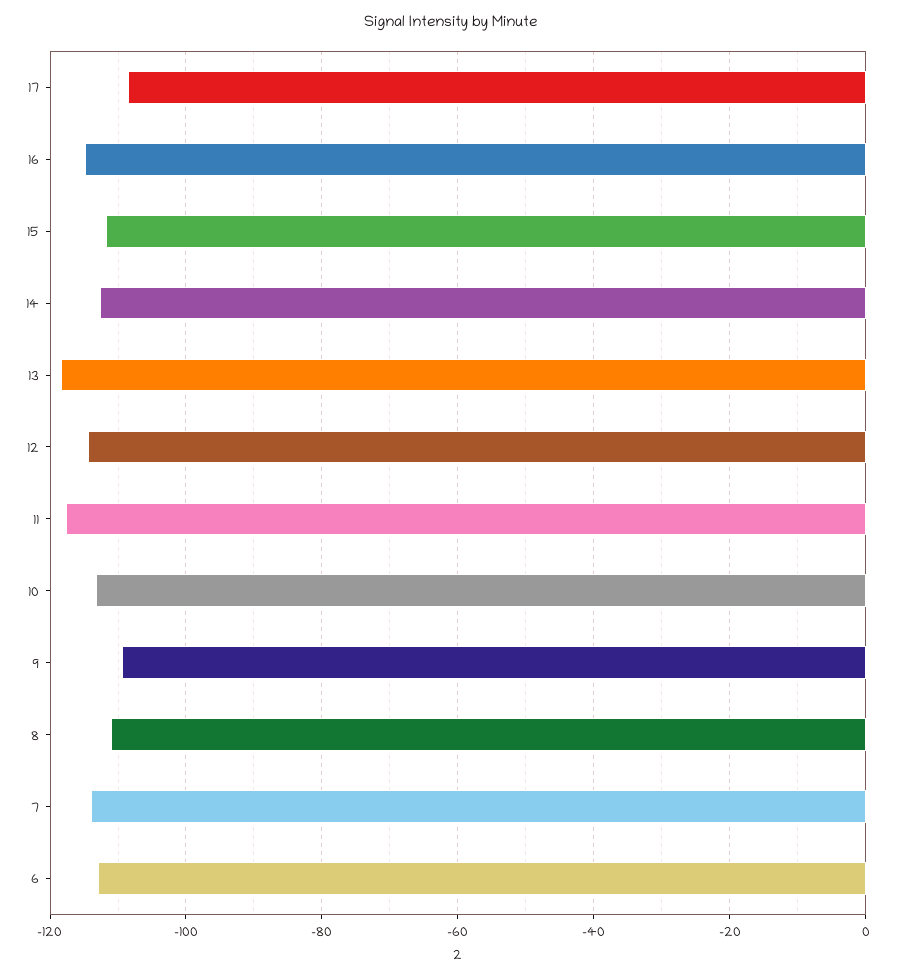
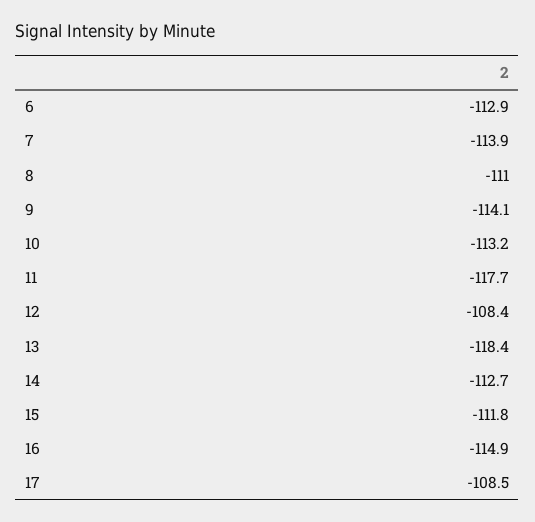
12: -114 -> -108.4
9: -110 -> -114.1

